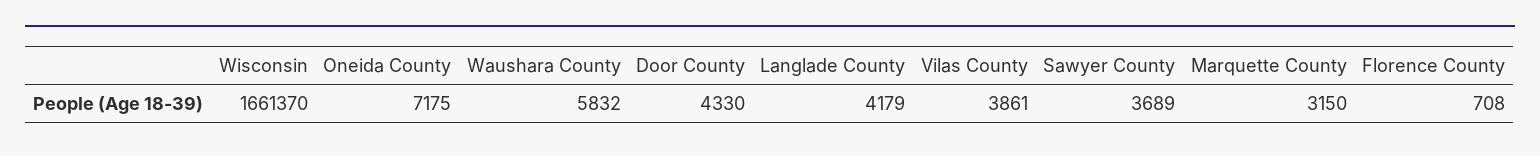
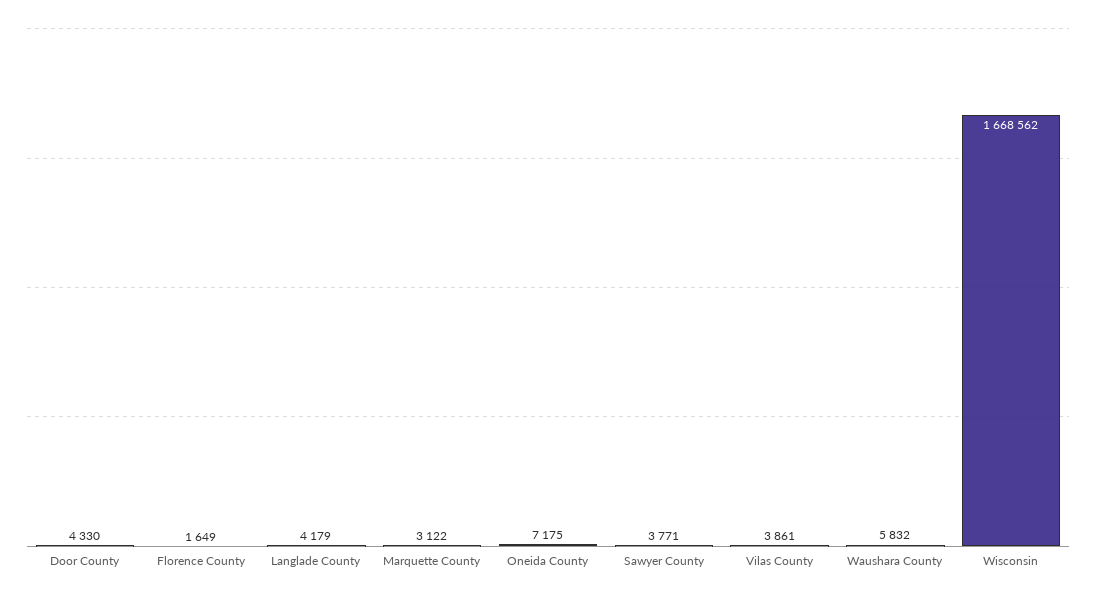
Wisconsin: 1661370 -> 1668562
Sawyer County: 3689 -> 3771
Marquette County: 3150 -> 3122
Florence County: 708 -> 1649

